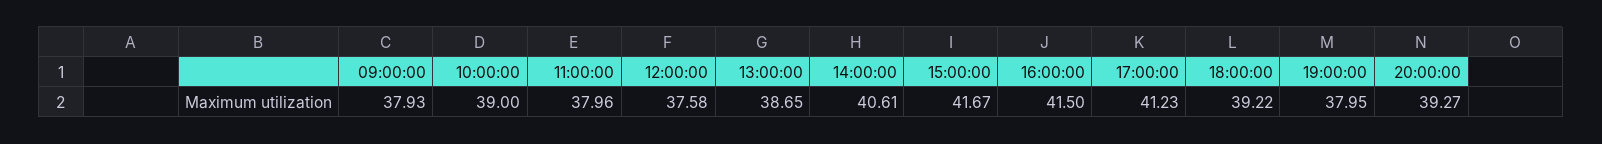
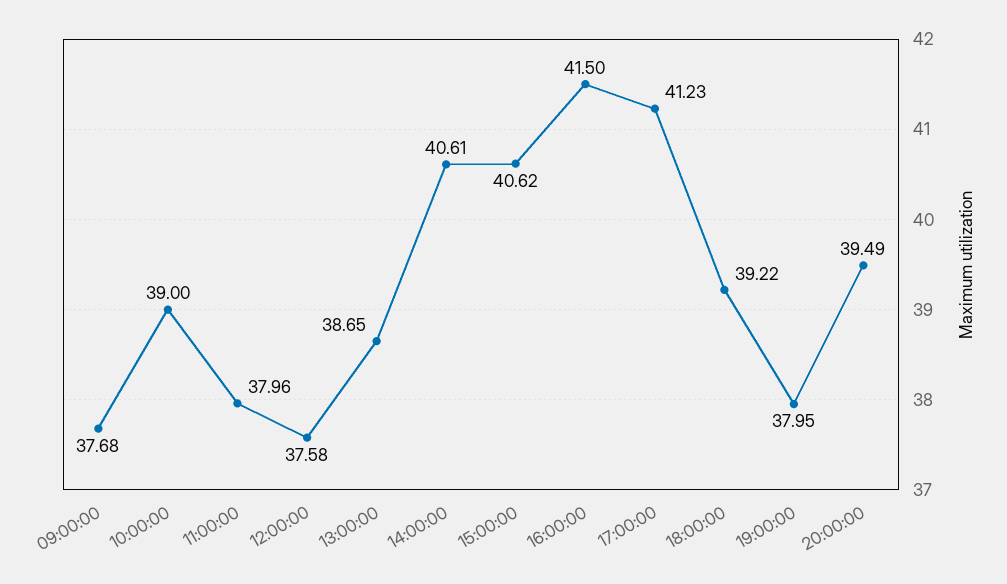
09:00:00: 37.93 -> 37.68
15:00:00: 41.67 -> 40.62
20:00:00: 39.27 -> 39.49

